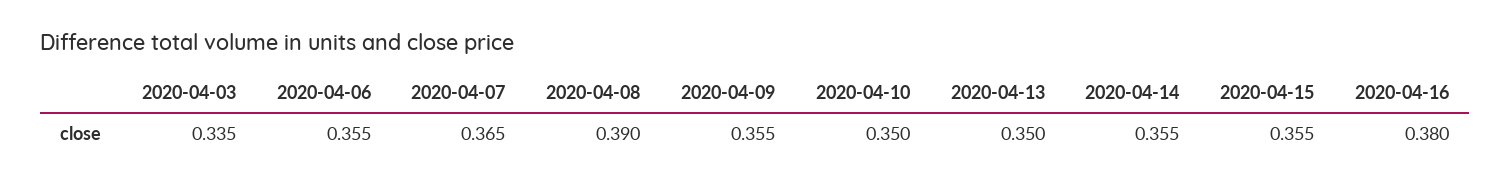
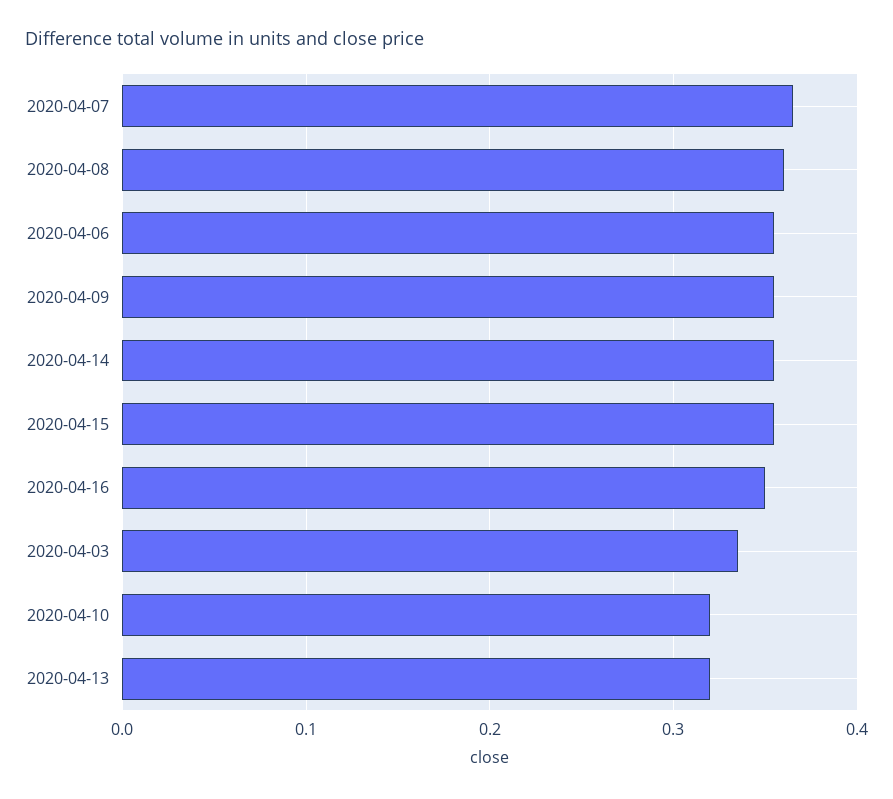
2020-04-08: 0.39 -> 0.36
2020-04-10: 0.35 -> 0.32
2020-04-13: 0.35 -> 0.32
2020-04-16: 0.38 -> 0.35

